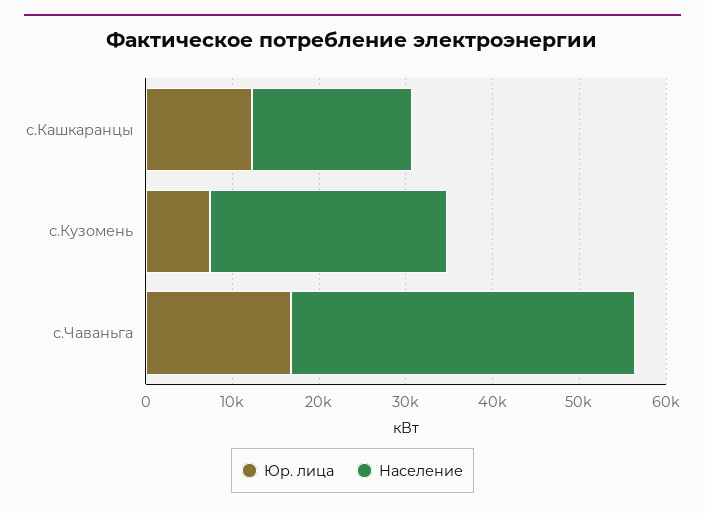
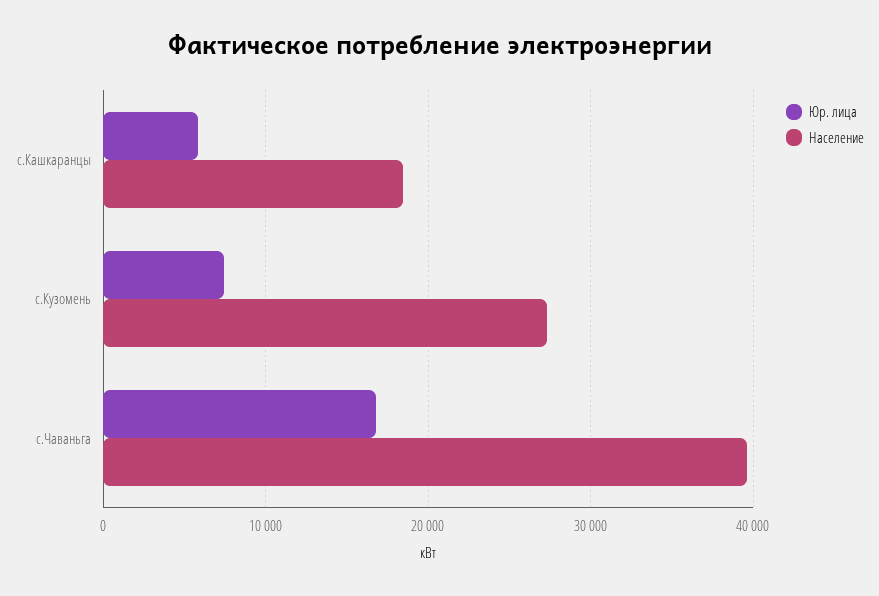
Юр. лица, с.Кашкаранцы: 12000 -> 6000

